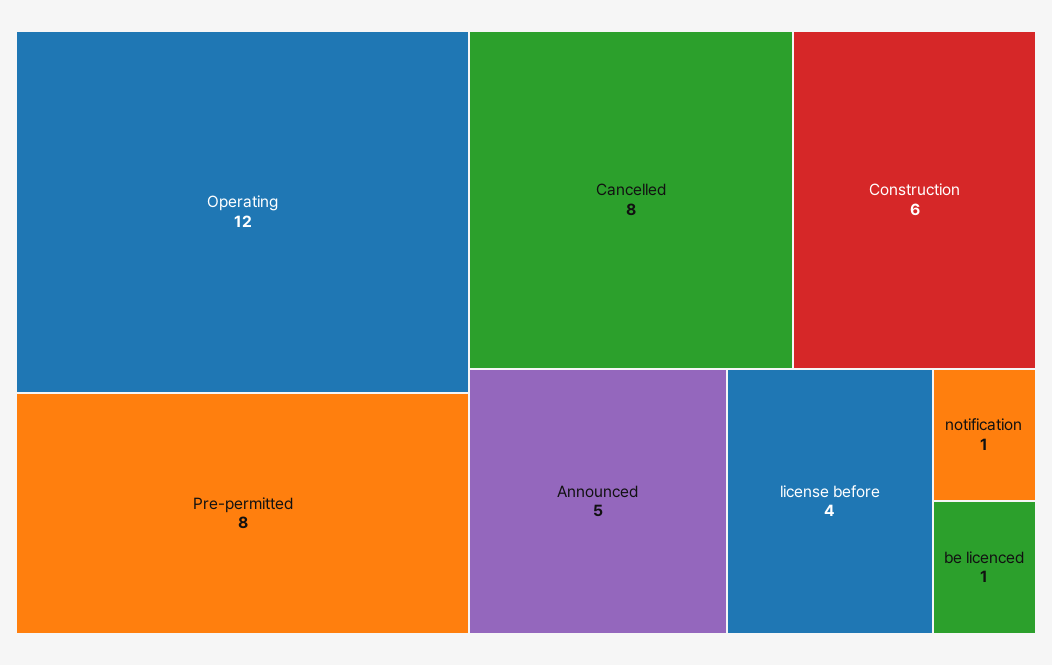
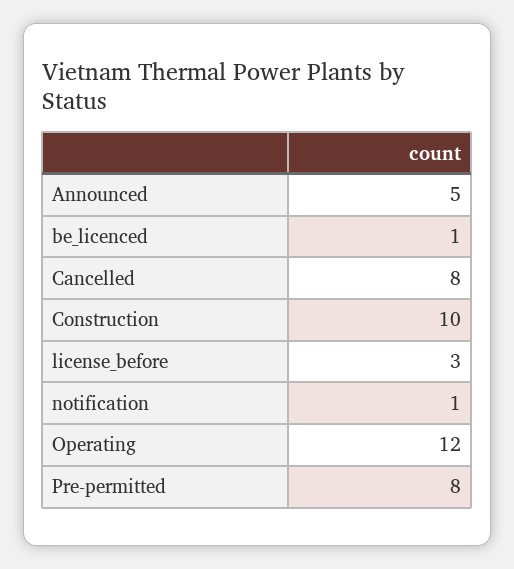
Construction: 6 -> 10
license before: 4 -> 3

